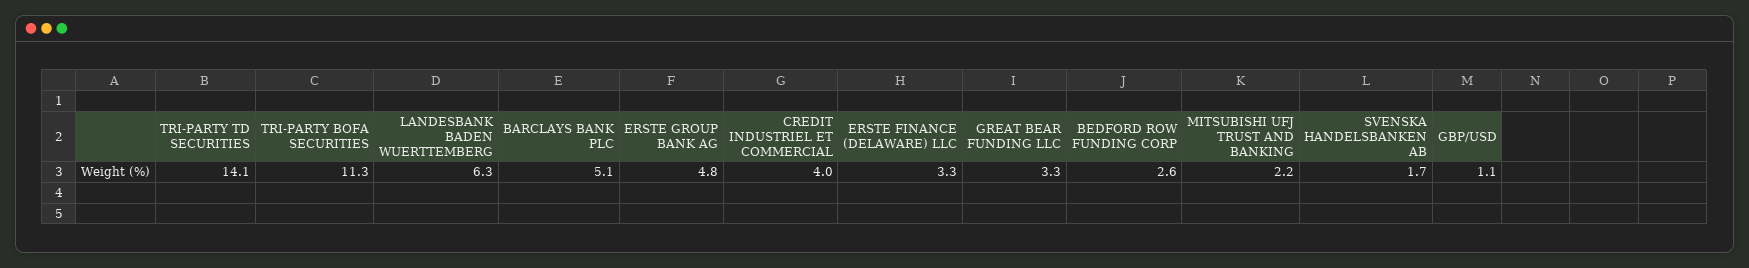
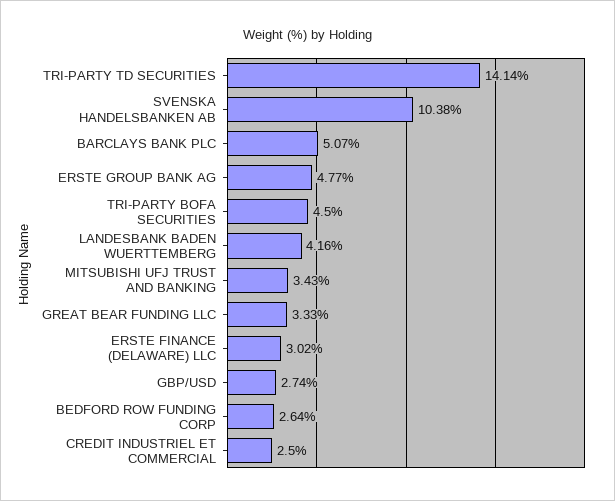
TRI-PARTY BOFA SECURITIES: 11.3 -> 4.5
LANDESBANK BADEN WUERTTEMBERG: 6.3 -> 4.16
CREDIT INDUSTRIEL ET COMMERCIAL: 4 -> 2.5
ERSTE FINANCE (DELAWARE) LLC: 3.3 -> 3.02
MITSUBISHI UFJ TRUST AND BANKING: 2.2 -> 3.43
SVENSKA HANDELSBANKEN AB: 1.7 -> 10.38
GBP/USD: 1.1 -> 2.74

